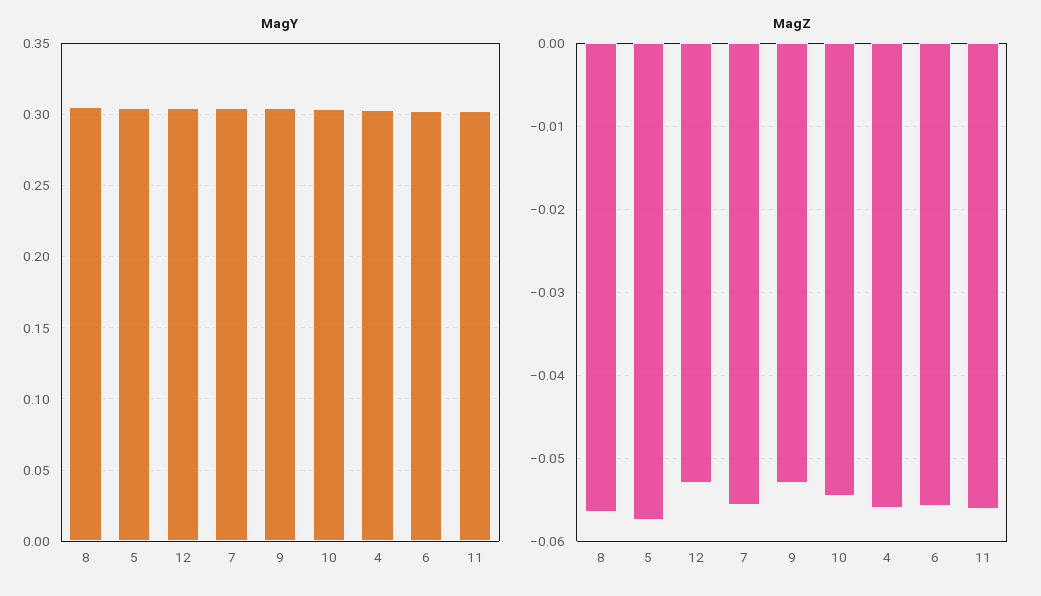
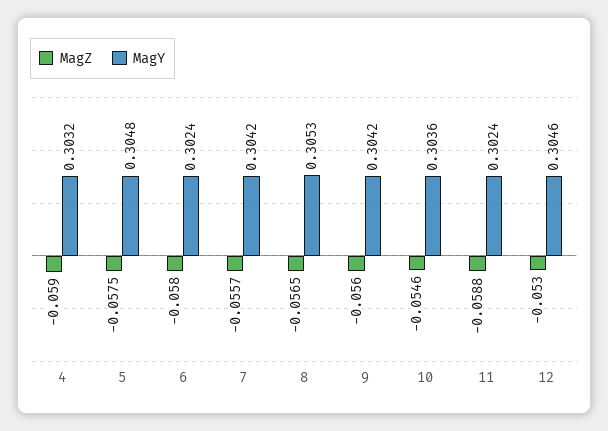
MagZ, 9: -0.053 -> -0.056
MagZ, 4: -0.056 -> -0.059
MagZ, 6: -0.056 -> -0.058
MagZ, 11: -0.056 -> -0.0588

